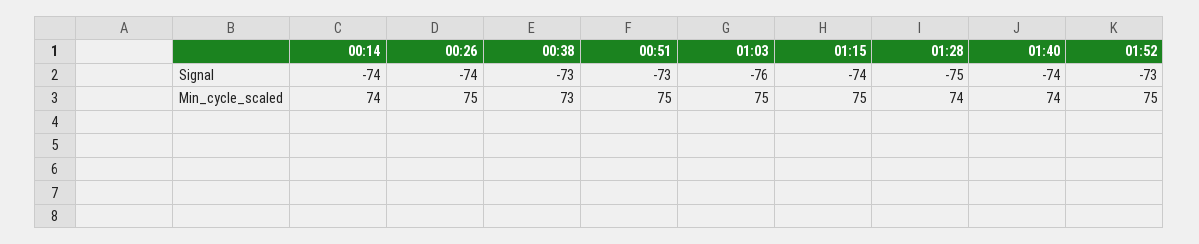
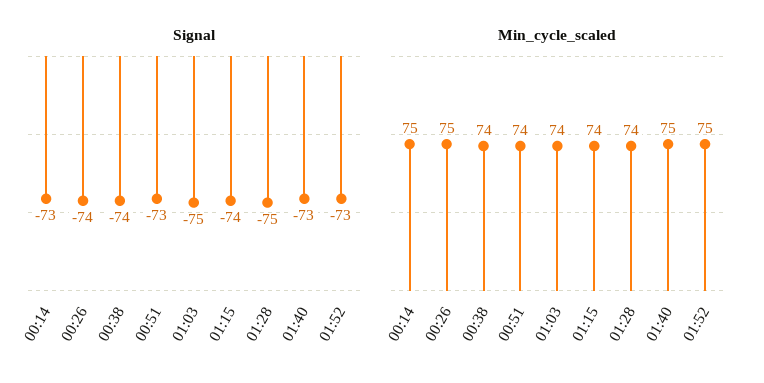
Signal, 00:14: -74 -> -73
Signal, 00:38: -73 -> -74
Signal, 01:03: -76 -> -75
Signal, 01:40: -74 -> -73
Min_cycle_scaled, 00:14: 74 -> 75
Min_cycle_scaled, 00:38: 73 -> 74
Min_cycle_scaled, 00:51: 75 -> 74
Min_cycle_scaled, 01:03: 75 -> 74
Min_cycle_scaled, 01:15: 75 -> 74
Min_cycle_scaled, 01:40: 74 -> 75

